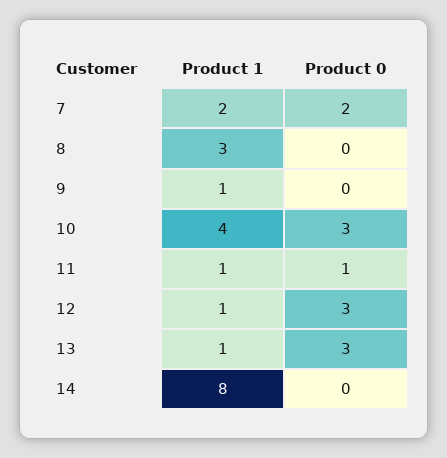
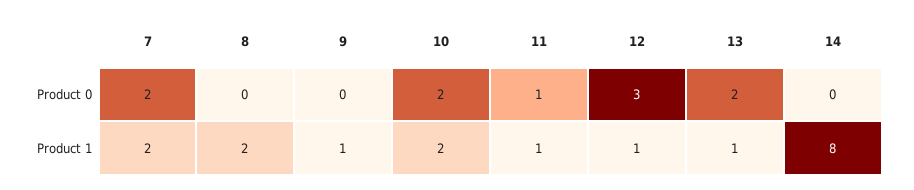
Product 1, 8: 3 -> 2
Product 1, 10: 4 -> 2
Product 0, 10: 3 -> 2
Product 0, 13: 3 -> 2

